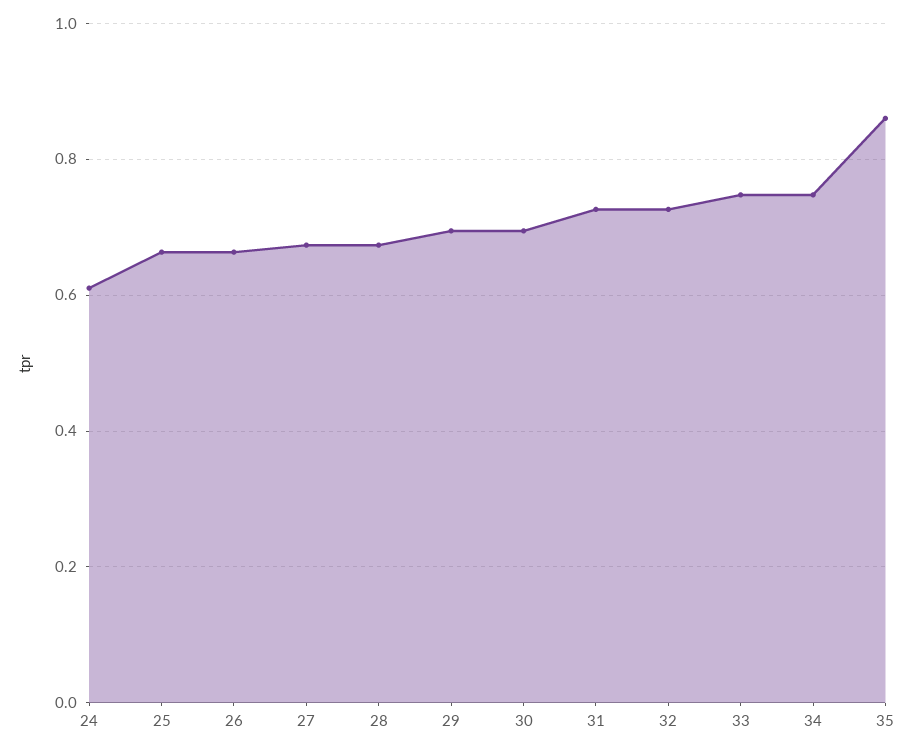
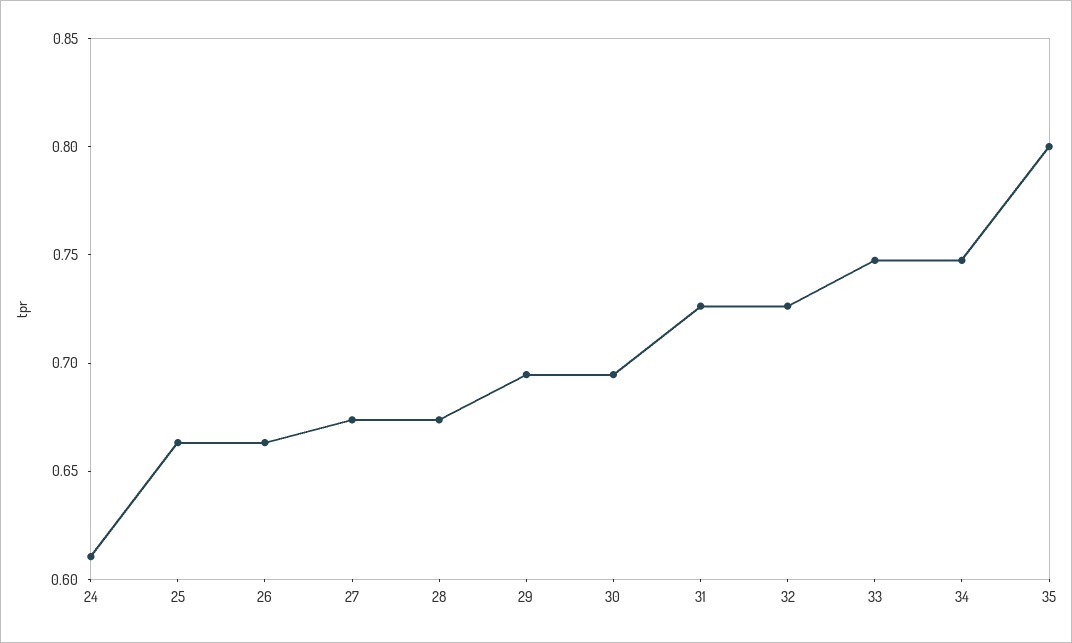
35: 0.86 -> 0.8

